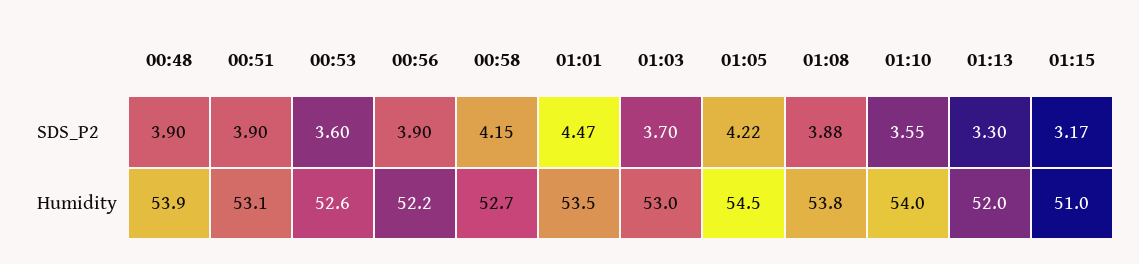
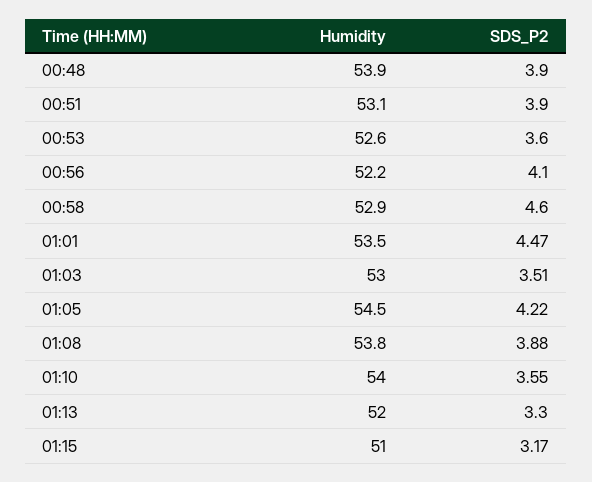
00:56, SDS_P2: 3.9 -> 4.1
00:58, SDS_P2: 4.15 -> 4.6
01:03, SDS_P2: 3.7 -> 3.51
00:58, Humidity: 52.7 -> 52.9

